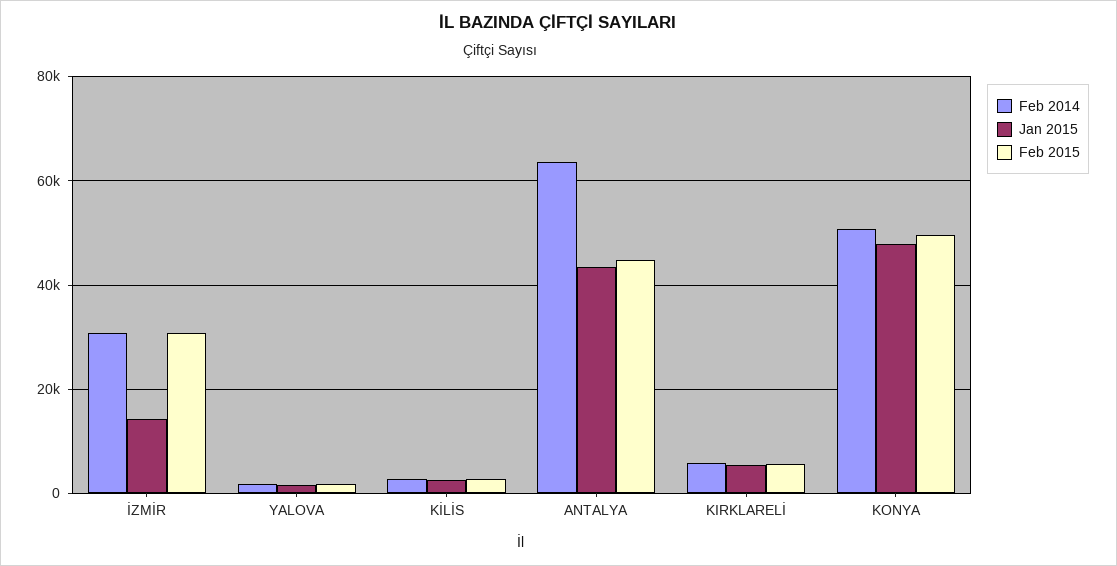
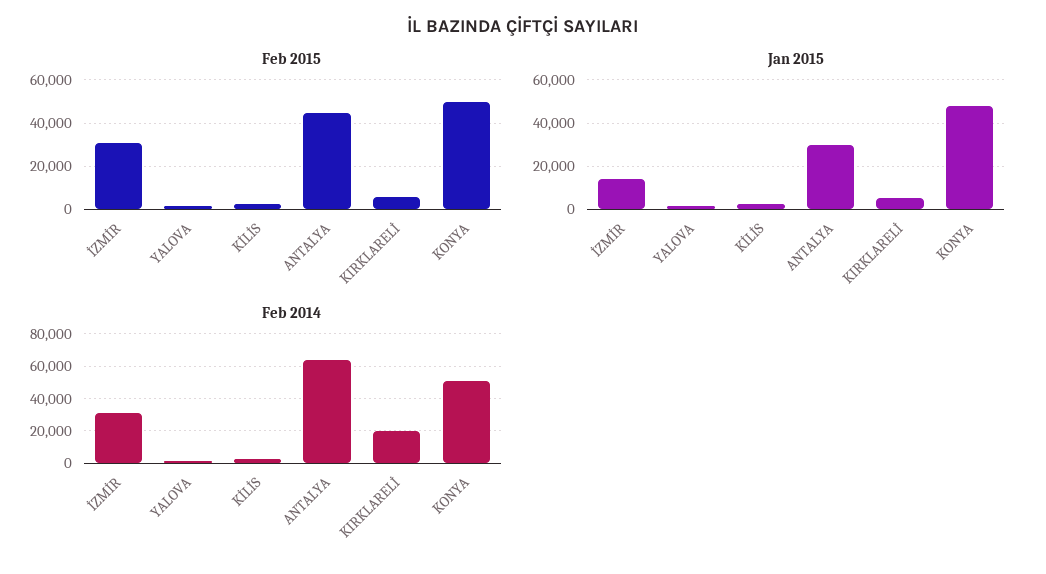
Jan 2015, ANTALYA: 44000 -> 30000
Feb 2014, KIRKLARELİ: 6000 -> 20000

